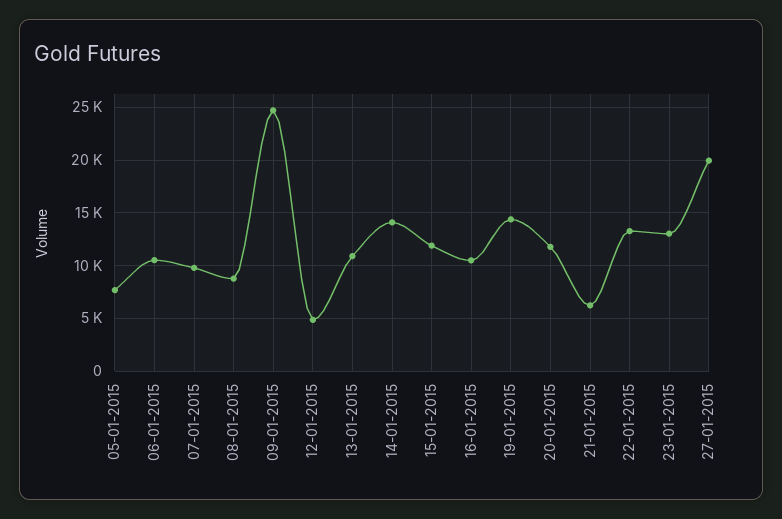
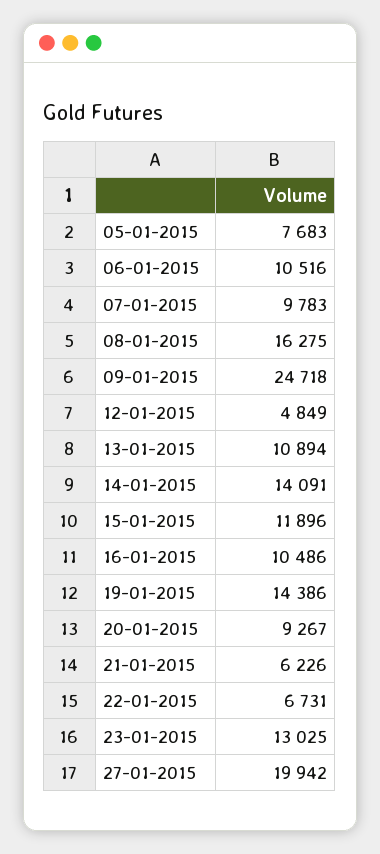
08-01-2015: 9000 -> 16275
20-01-2015: 12000 -> 9267
22-01-2015: 13000 -> 6731

